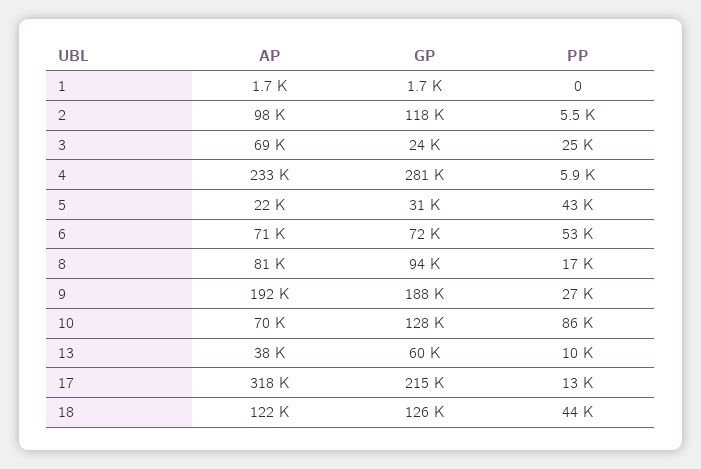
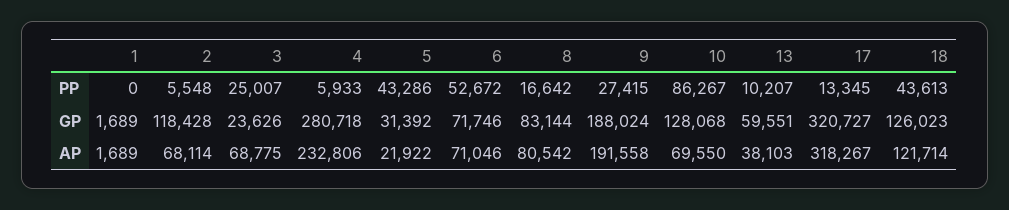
AP, 2: 98000 -> 68114
GP, 8: 94000 -> 83144
GP, 17: 215000 -> 320727

